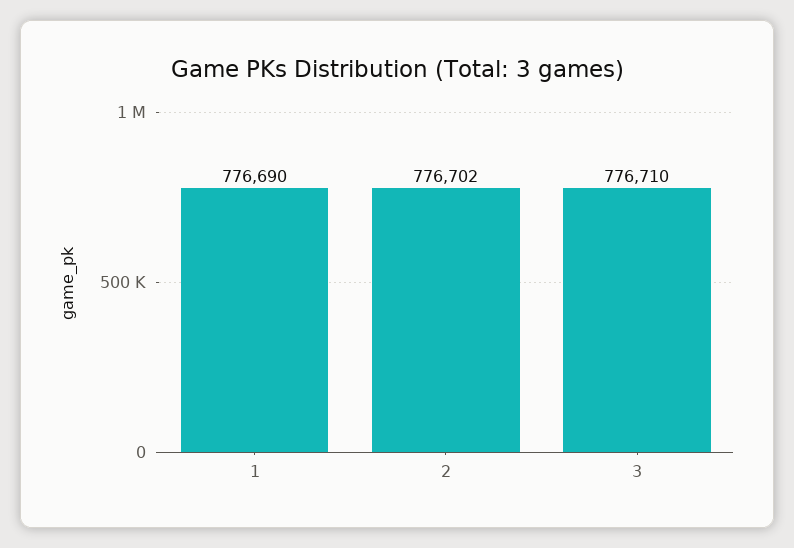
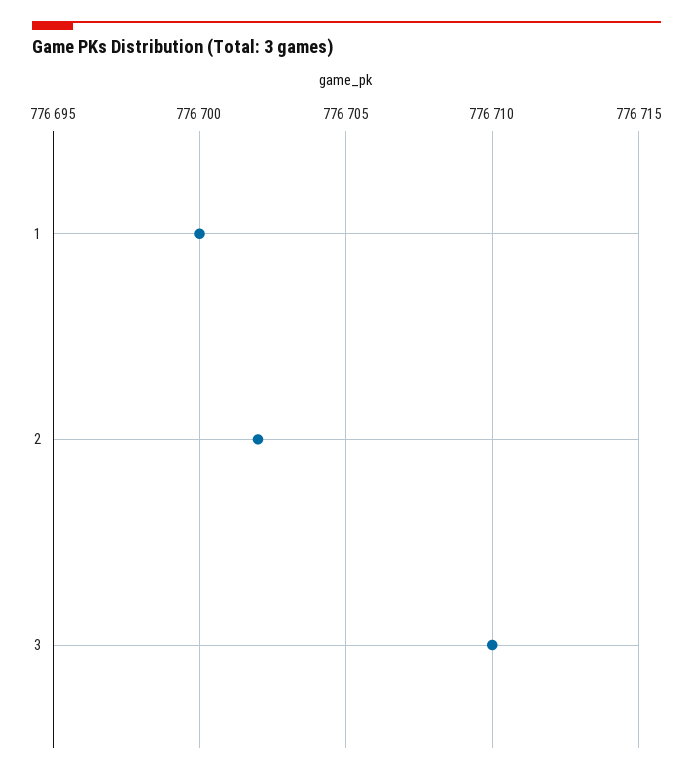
1: 776690 -> 776700

